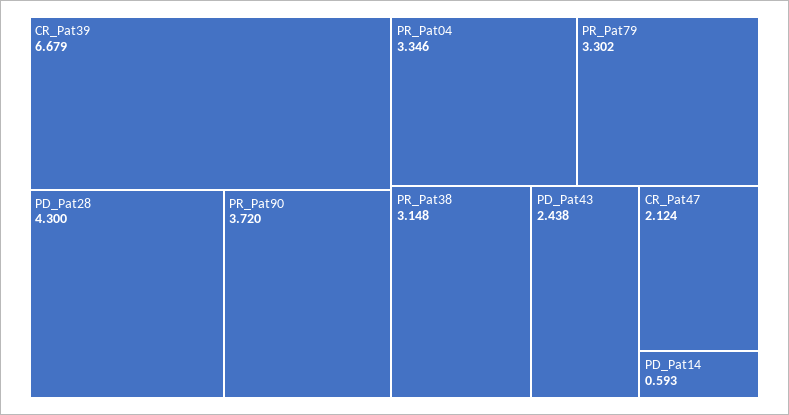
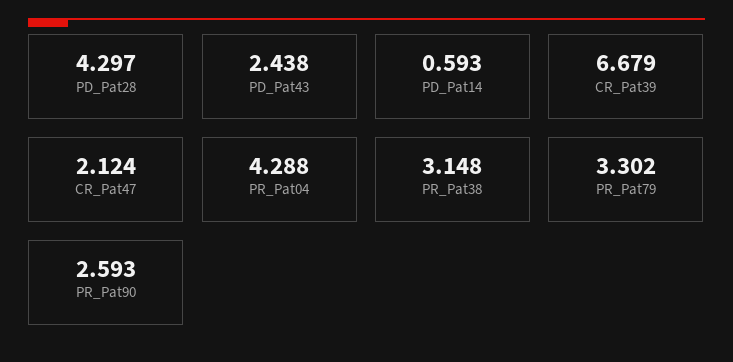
PD_Pat28: 4.3 -> 4.297
PR_Pat90: 3.72 -> 2.593
PR_Pat04: 3.346 -> 4.288

